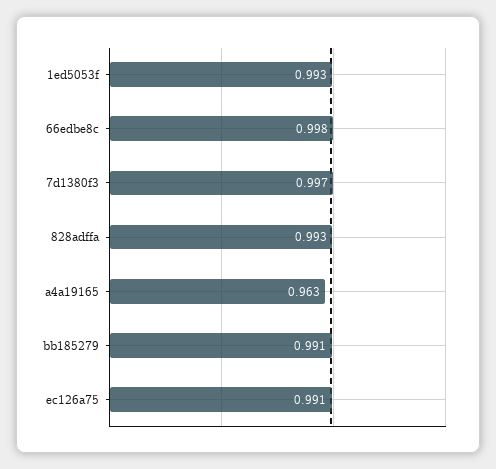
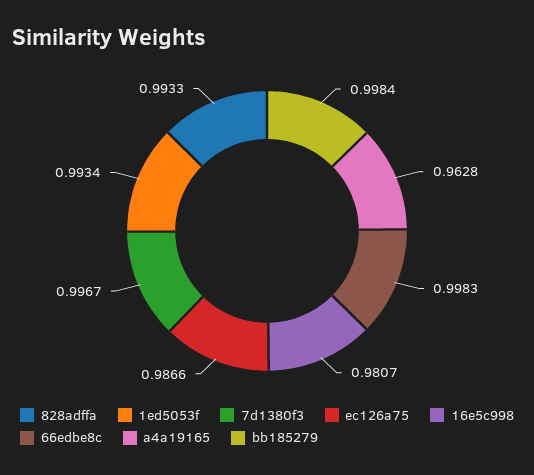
bb185279: 0.991 -> 0.9984
ec126a75: 0.991 -> 0.9866
16e5c998: none -> 0.9807

